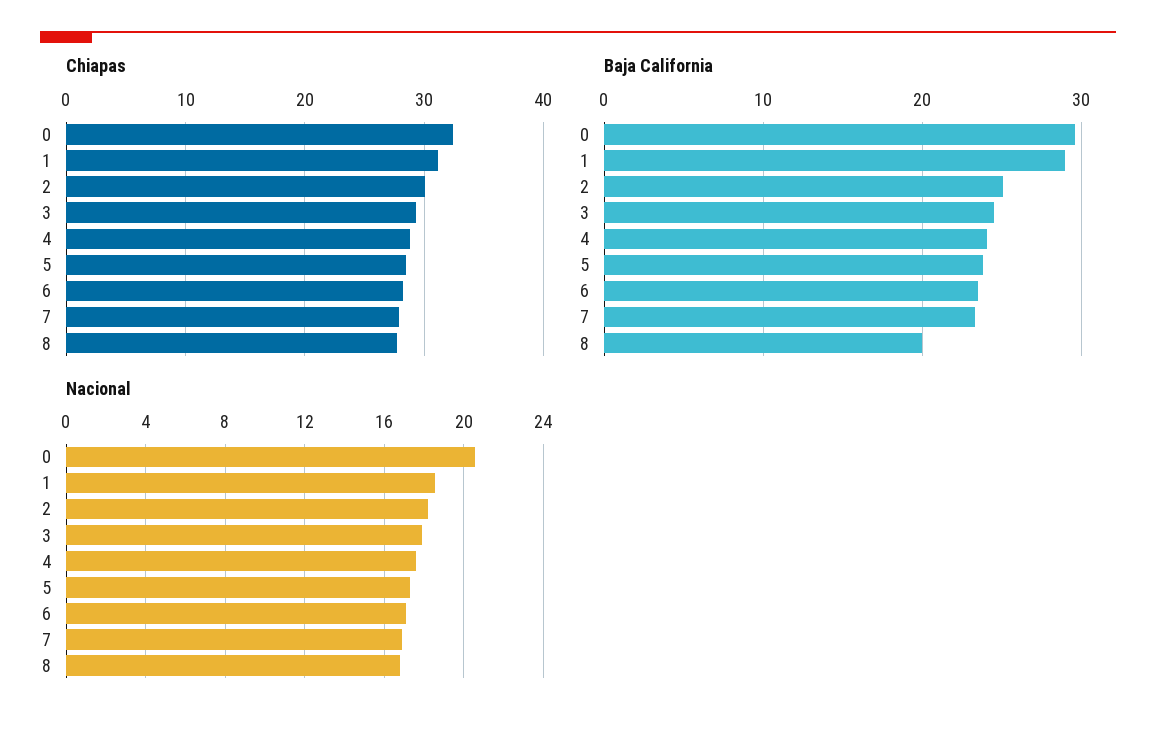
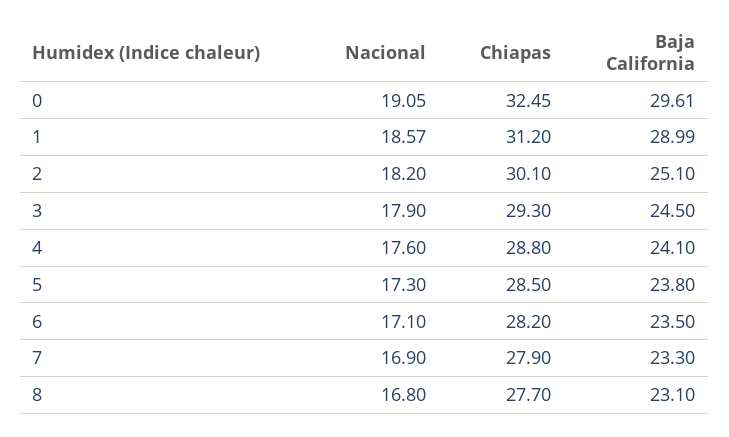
Baja California, 8: 20 -> 23.1
Nacional, 0: 20.5 -> 19.05

